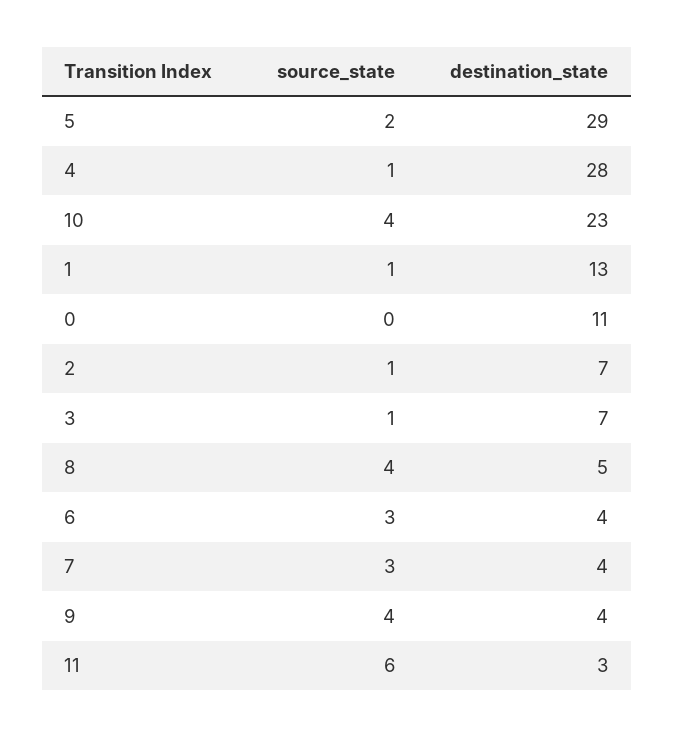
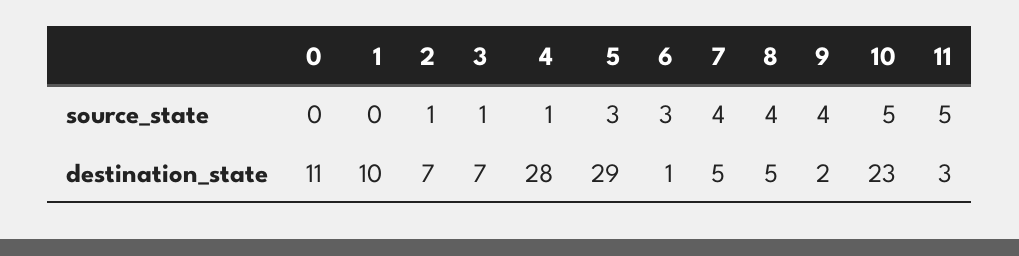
source_state, 5: 2 -> 3
source_state, 10: 4 -> 5
source_state, 1: 1 -> 0
destination_state, 1: 13 -> 10
destination_state, 6: 4 -> 1
source_state, 7: 3 -> 4
destination_state, 7: 4 -> 5
destination_state, 9: 4 -> 2
source_state, 11: 6 -> 5

